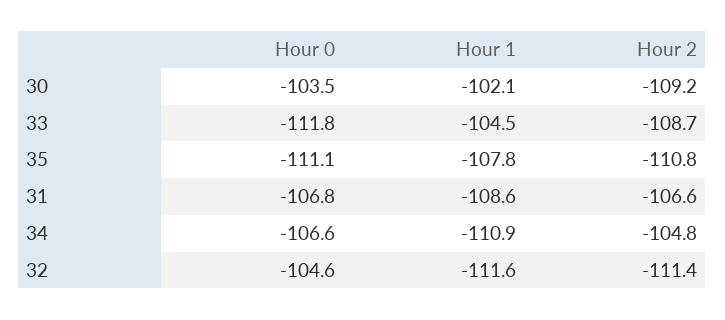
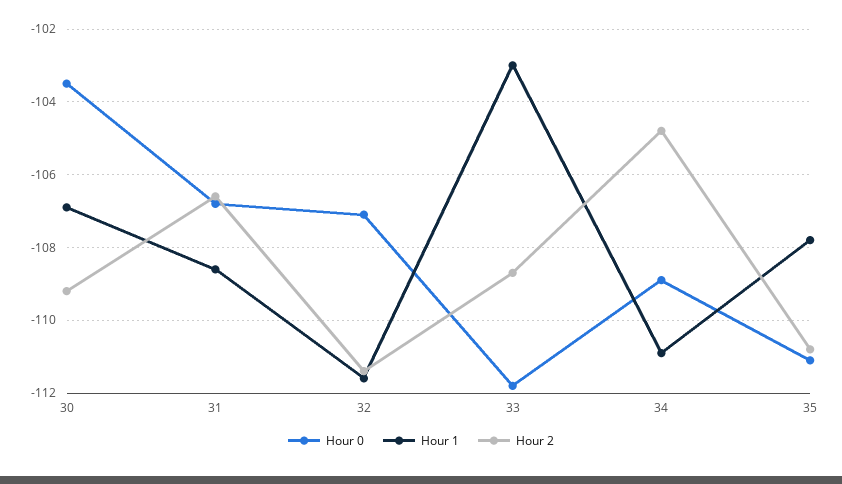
Hour 1, 30: -102.1 -> -107
Hour 1, 33: -104.5 -> -103
Hour 0, 34: -106.6 -> -109
Hour 0, 32: -104.6 -> -107

